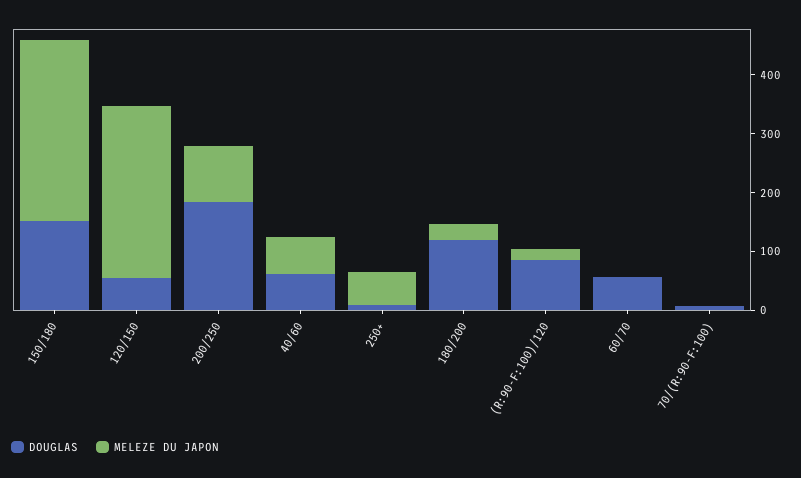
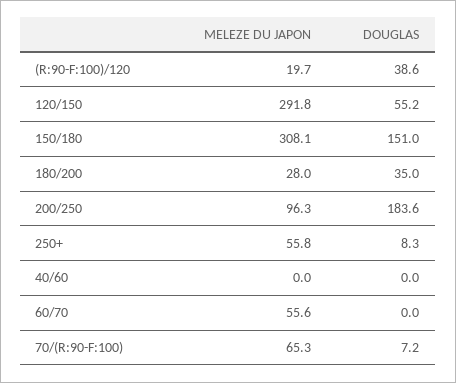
DOUGLAS, 40/60: 60 -> 0
MELEZE DU JAPON, 40/60: 60 -> 0
DOUGLAS, 180/200: 120 -> 35
DOUGLAS, (R:90-F:100)/120: 80 -> 38.6
DOUGLAS, 60/70: 60 -> 0
MELEZE DU JAPON, 60/70: 0 -> 55.6
MELEZE DU JAPON, 70/(R:90-F:100): 0 -> 65.3

